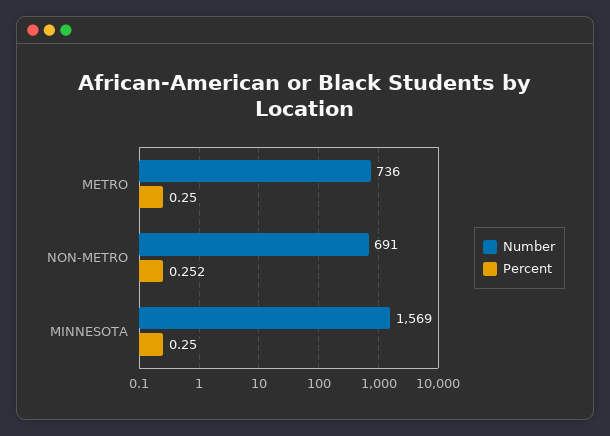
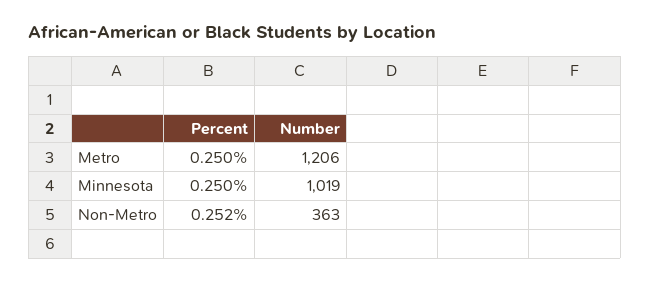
Number, METRO: 736 -> 1206
Number, NON-METRO: 691 -> 363
Number, MINNESOTA: 1569 -> 1019

